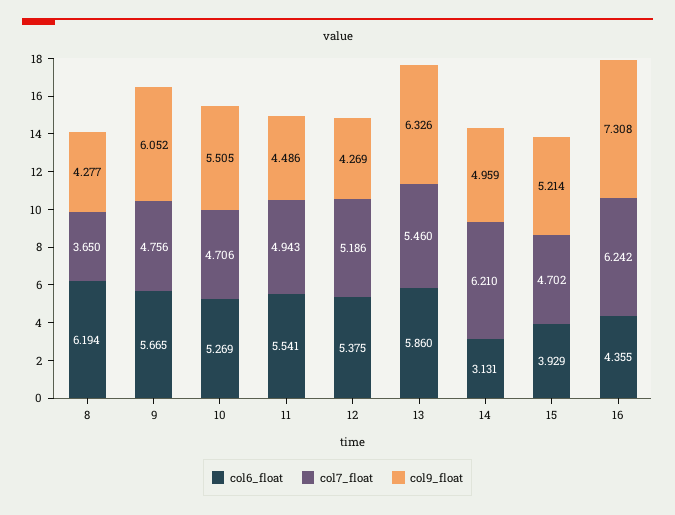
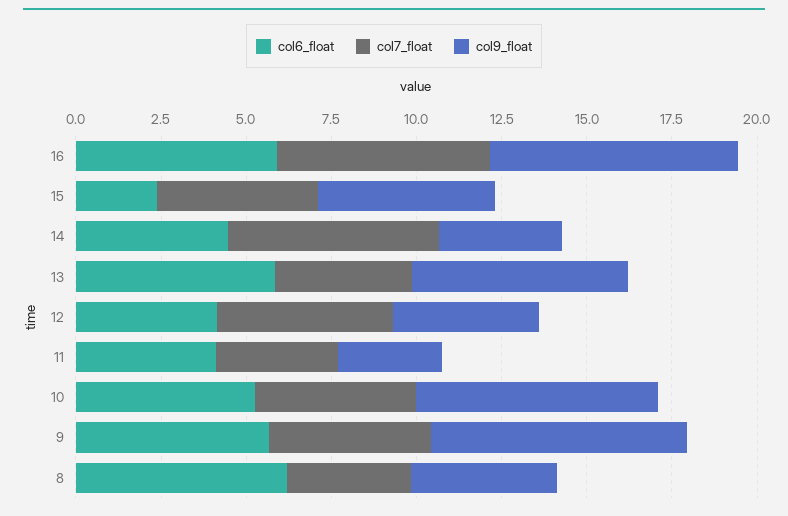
col9_float, 9: 6.052 -> 7.5
col9_float, 10: 5.505 -> 7
col6_float, 11: 5.541 -> 4
col7_float, 11: 4.943 -> 3.5
col9_float, 11: 4.486 -> 3
col6_float, 12: 5.375 -> 4
col7_float, 13: 5.46 -> 4
col6_float, 14: 3.131 -> 4.5
col9_float, 14: 4.959 -> 3.5
col6_float, 15: 3.929 -> 2.5
col6_float, 16: 4.355 -> 6

